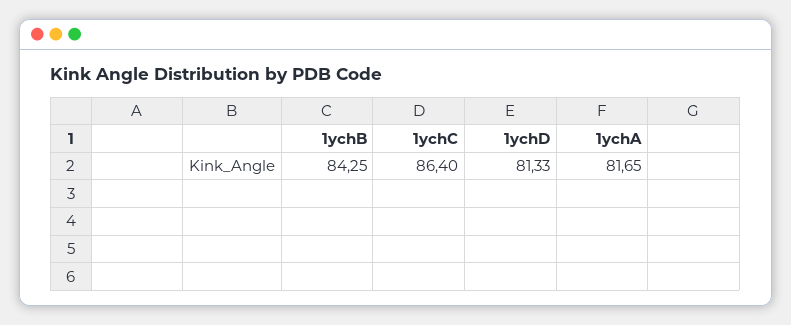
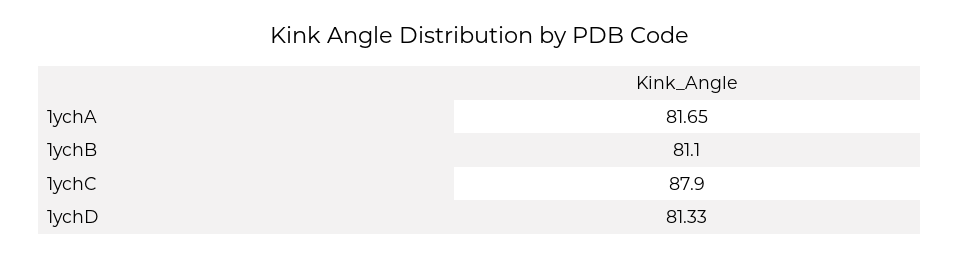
1ychB: 84.25 -> 81.1
1ychC: 86.4 -> 87.9

